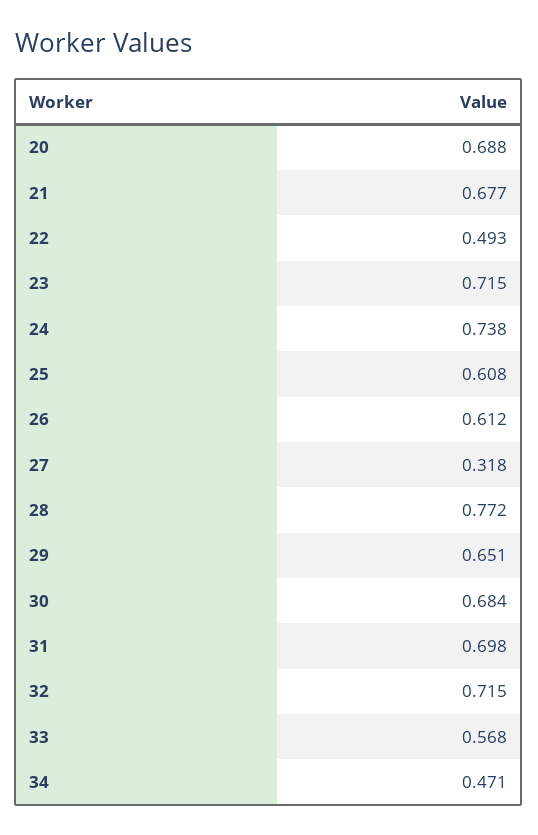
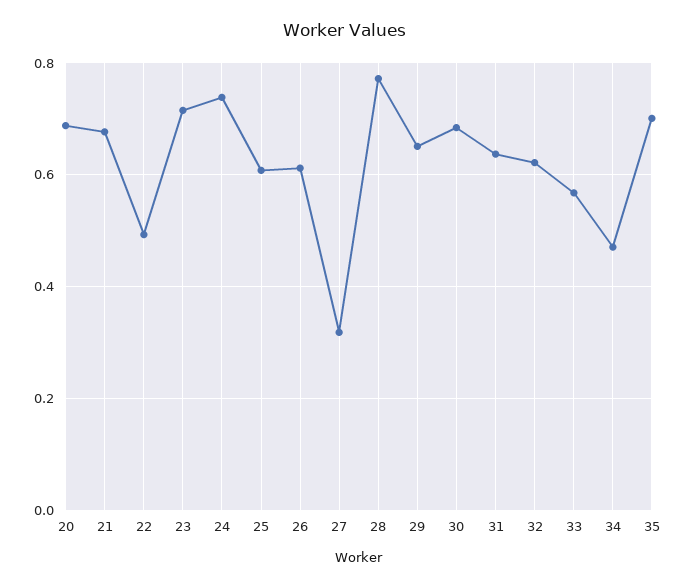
31: 0.698 -> 0.64
32: 0.715 -> 0.62
35: none -> 0.7

